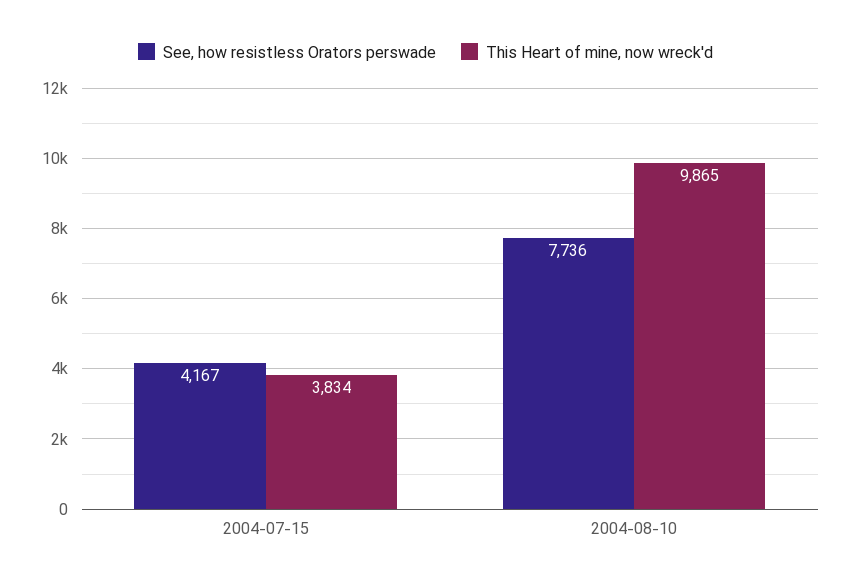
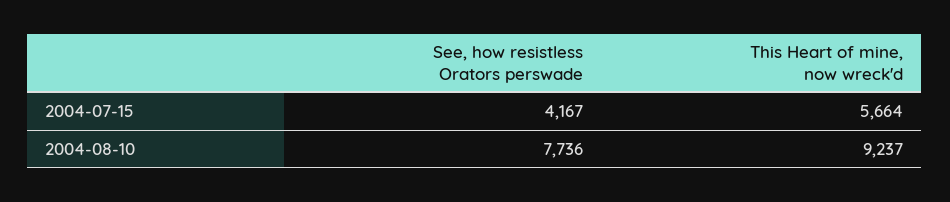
This Heart of mine, now wreck'd, 2004-07-15: 3834 -> 5664
This Heart of mine, now wreck'd, 2004-08-10: 9865 -> 9237

